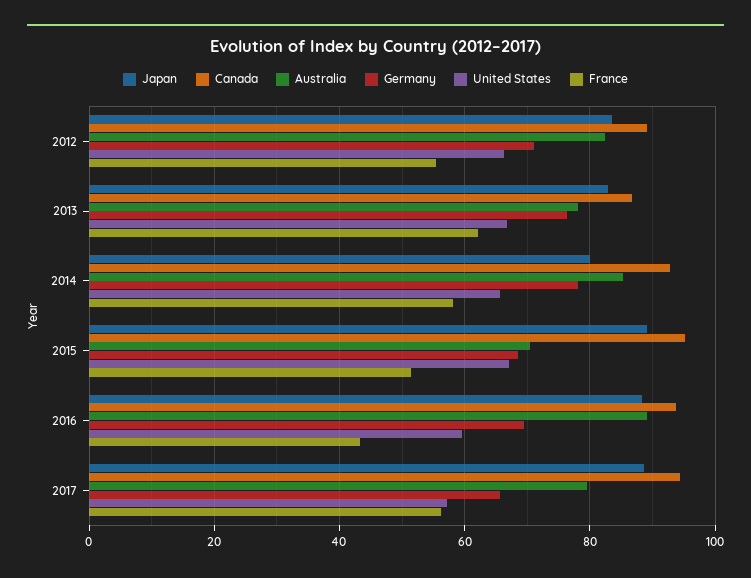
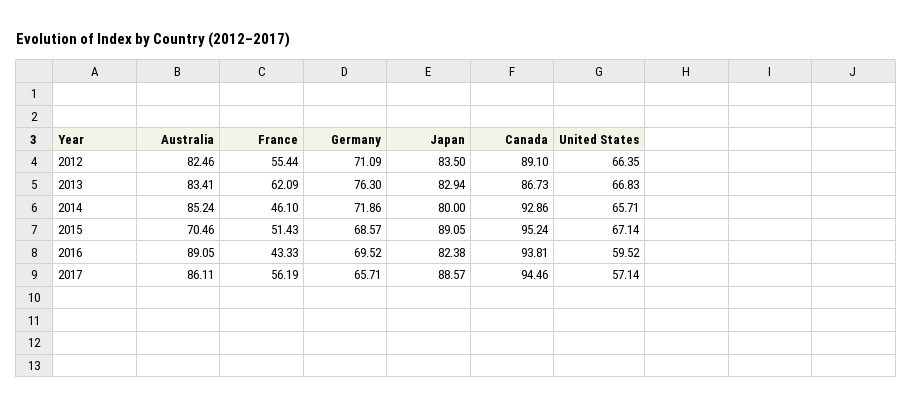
Australia, 2013: 78 -> 83.41
Germany, 2014: 78 -> 71.86
France, 2014: 58 -> 46.1
Japan, 2016: 88 -> 82.38
Australia, 2017: 80 -> 86.11

